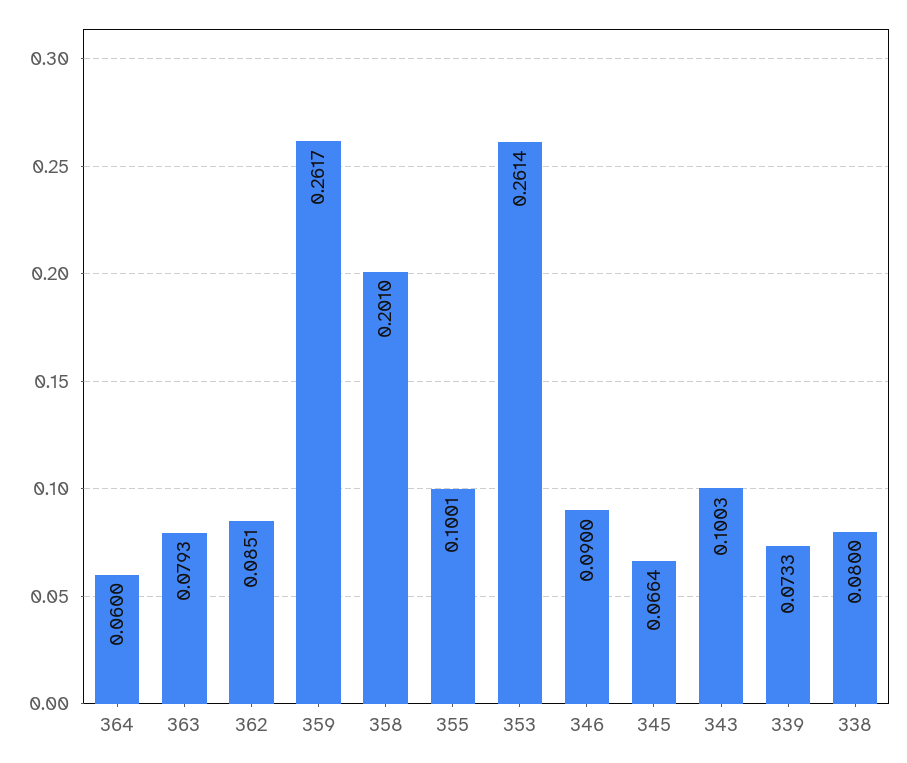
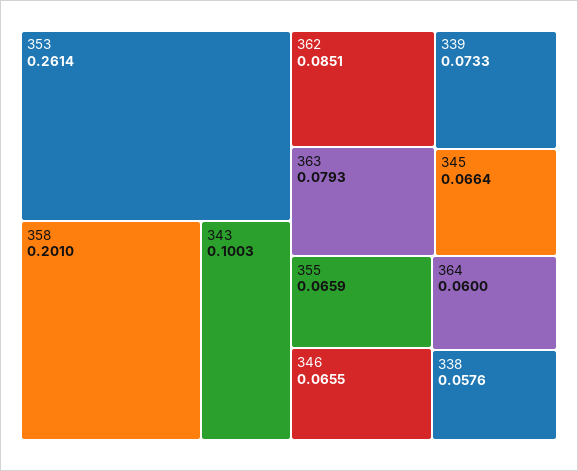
359: 0.2617 -> none
355: 0.1001 -> 0.0659
346: 0.09 -> 0.0655
338: 0.08 -> 0.0576

